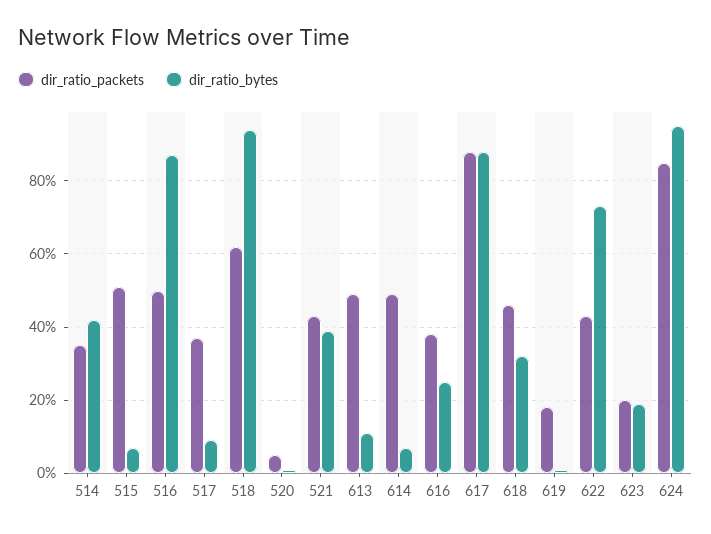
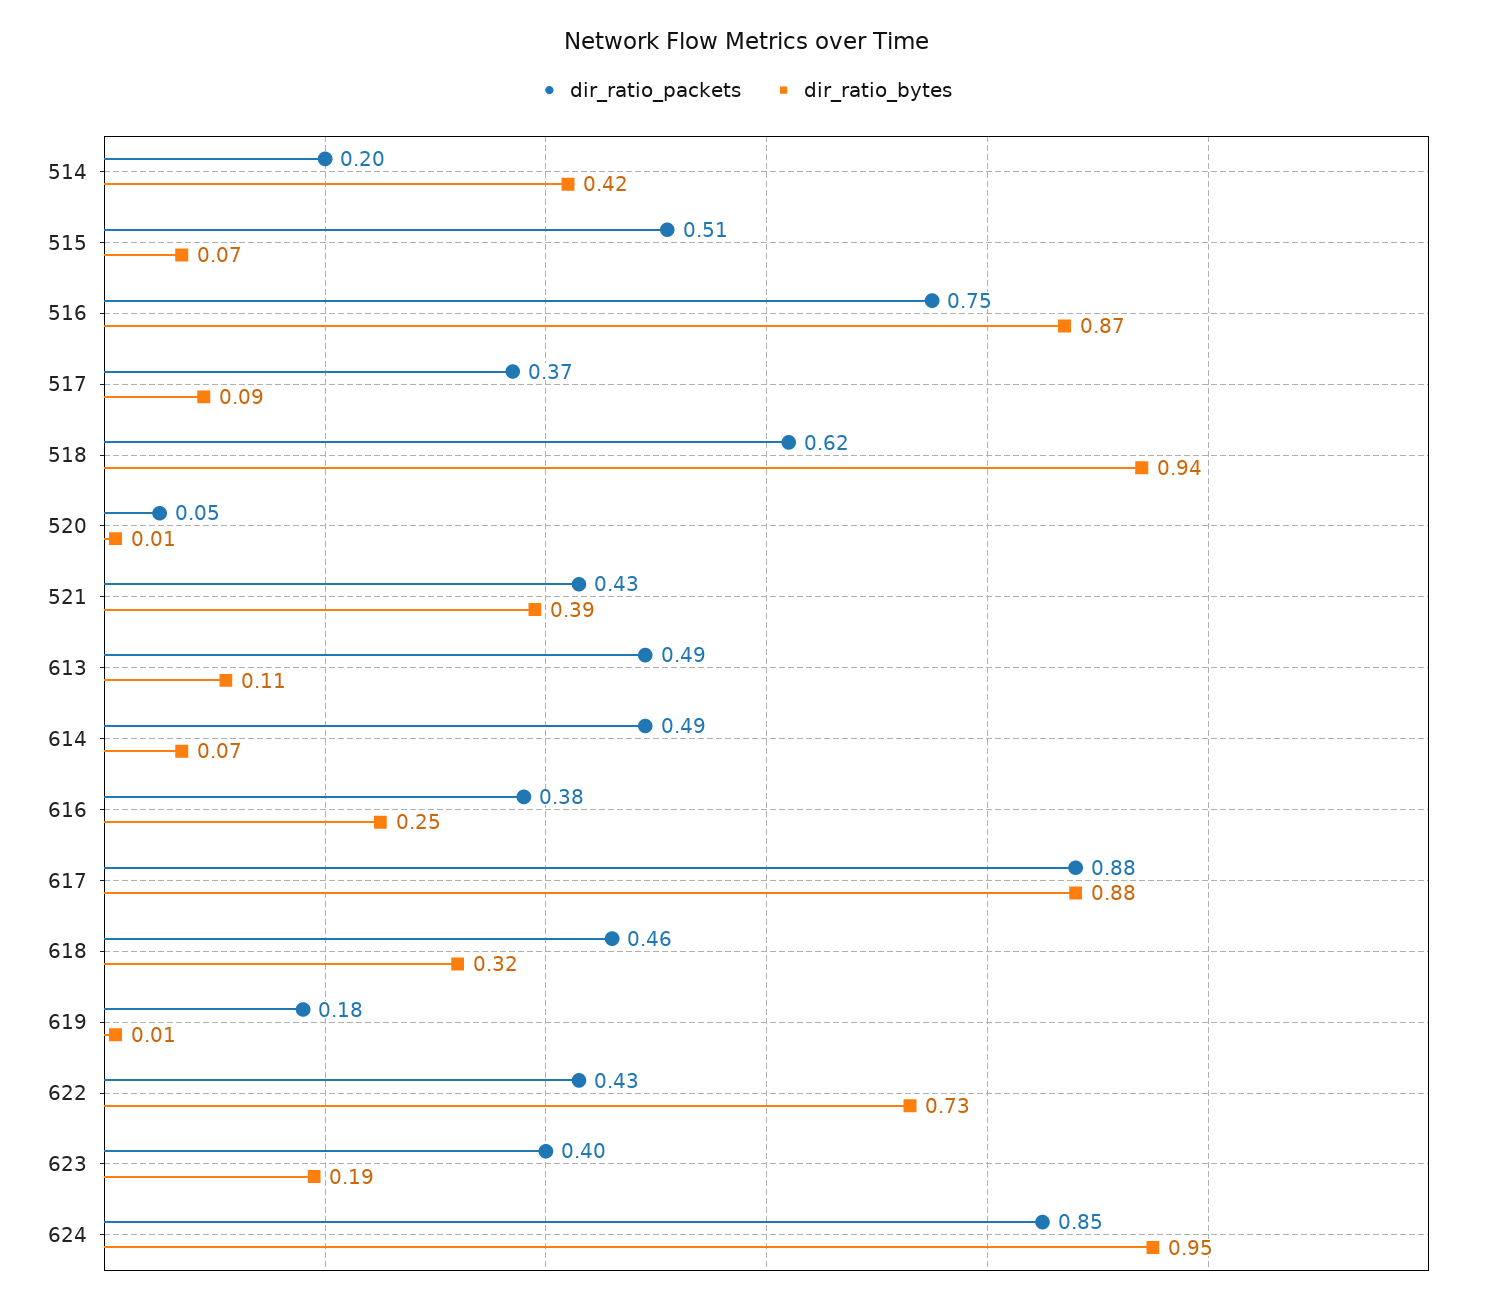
dir_ratio_packets, 514: 0.35 -> 0.2
dir_ratio_packets, 516: 0.5 -> 0.75
dir_ratio_packets, 623: 0.2 -> 0.4

